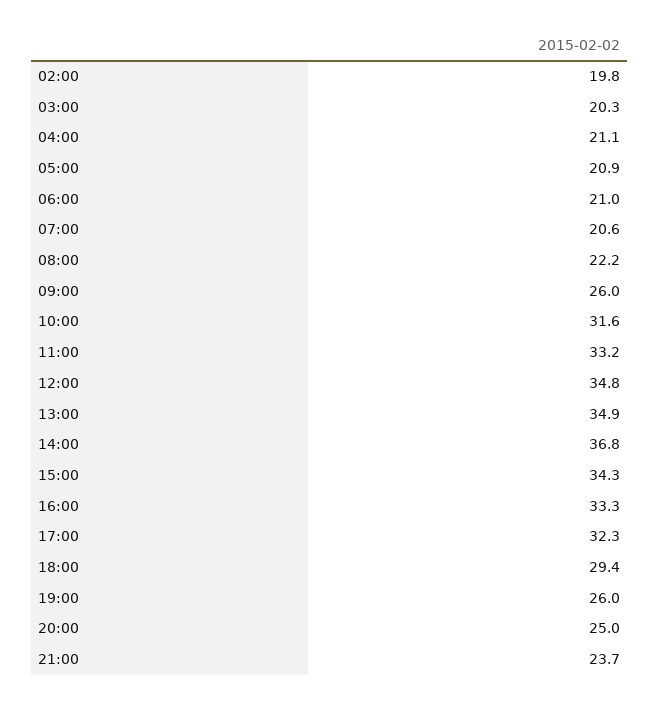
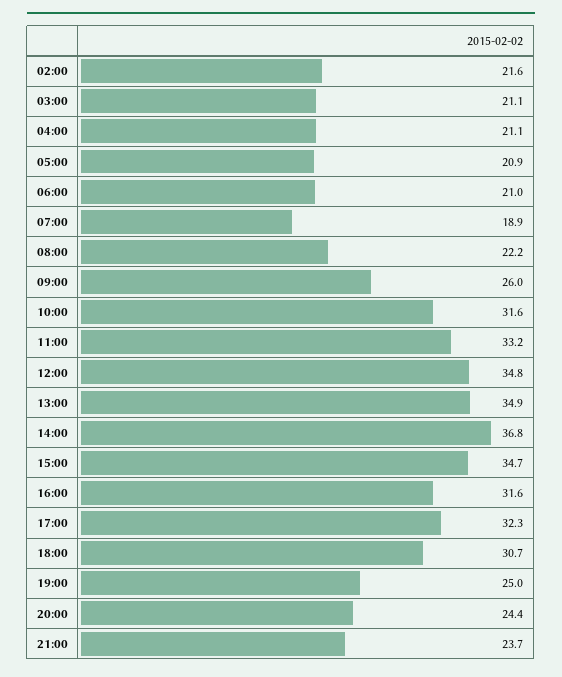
02:00: 19.8 -> 21.6
03:00: 20.3 -> 21.1
07:00: 20.6 -> 18.9
15:00: 34.3 -> 34.7
16:00: 33.3 -> 31.6
18:00: 29.4 -> 30.7
19:00: 26 -> 25
20:00: 25 -> 24.4

